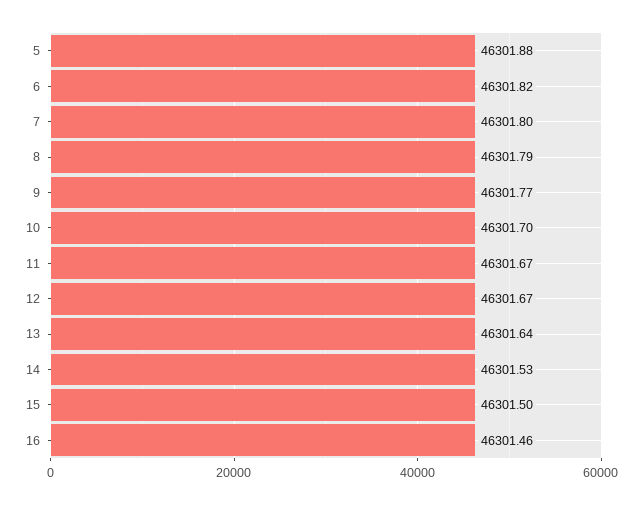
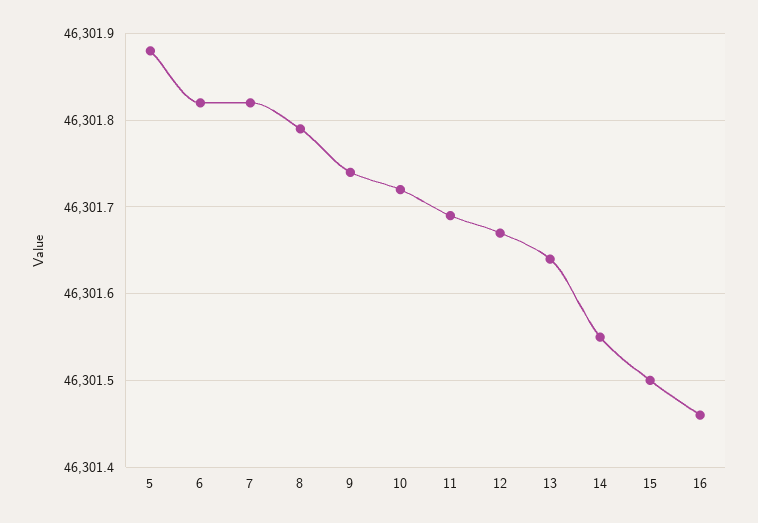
7: 46301.8 -> 46301.82
9: 46301.77 -> 46301.74
10: 46301.7 -> 46301.72
11: 46301.67 -> 46301.69
14: 46301.53 -> 46301.55

